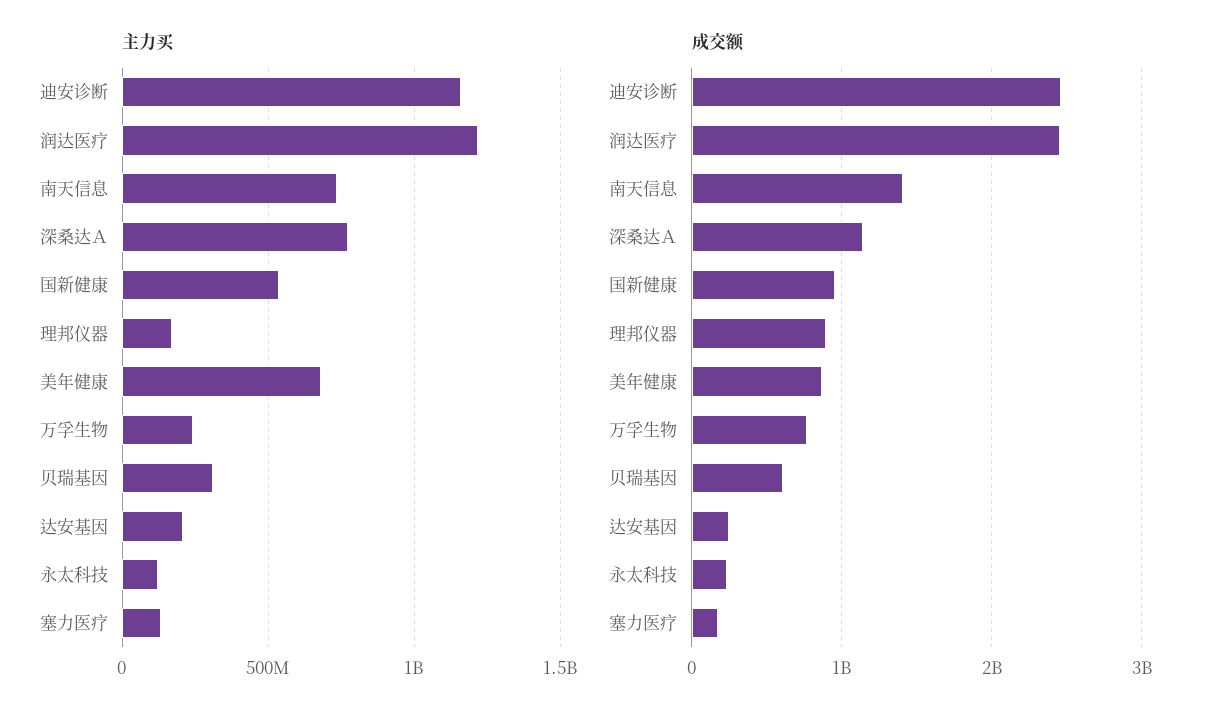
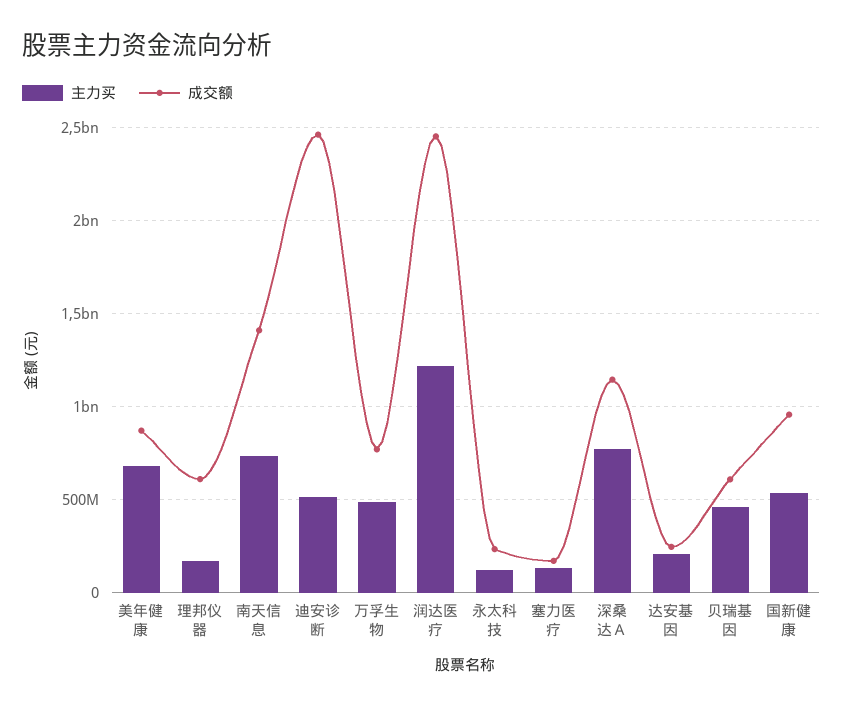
主力买, 迪安诊断: 1150000000 -> 500000000
主力买, 万孚生物: 250000000 -> 500000000
主力买, 贝瑞基因: 300000000 -> 450000000
成交额, 理邦仪器: 900000000 -> 600000000

